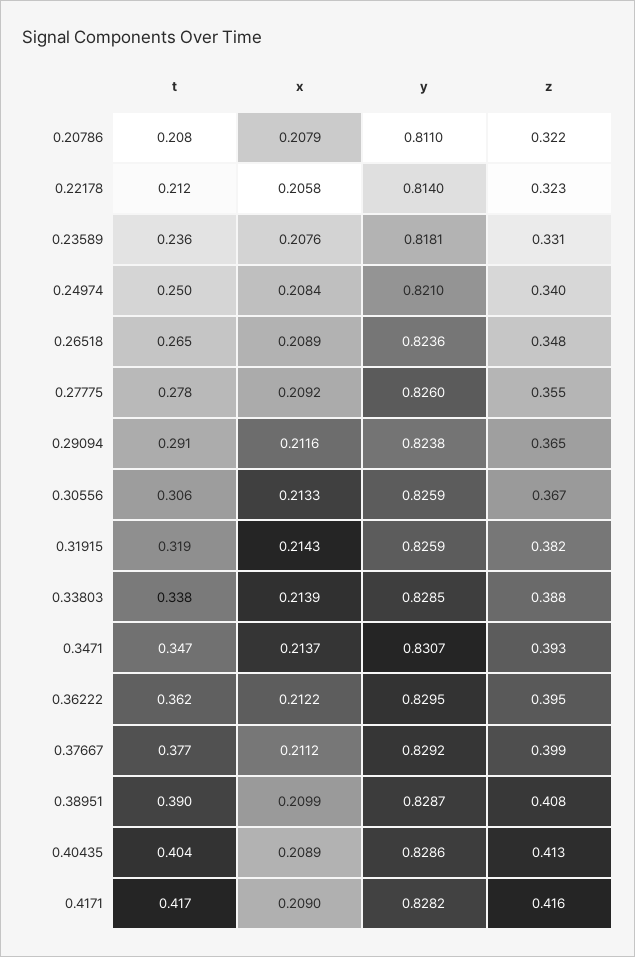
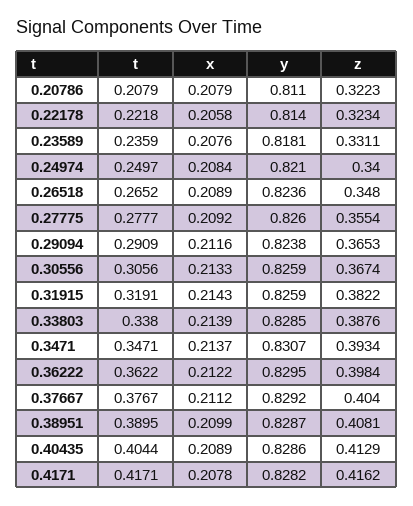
t, 0.22178: 0.212 -> 0.2218
z, 0.36222: 0.395 -> 0.3984
z, 0.37667: 0.399 -> 0.404
x, 0.4171: 0.209 -> 0.2078

